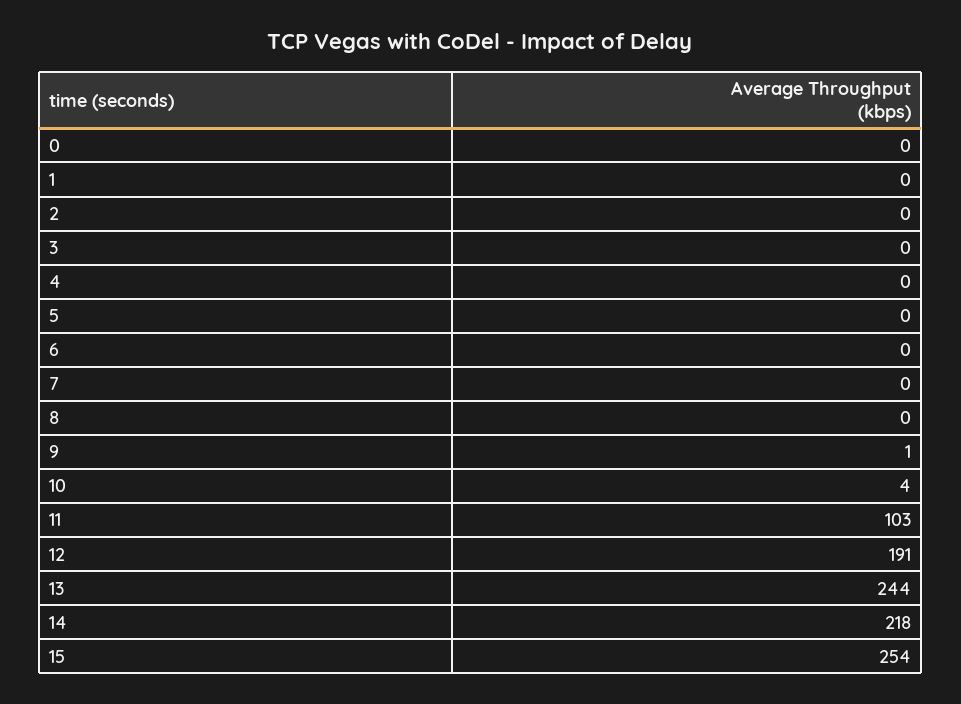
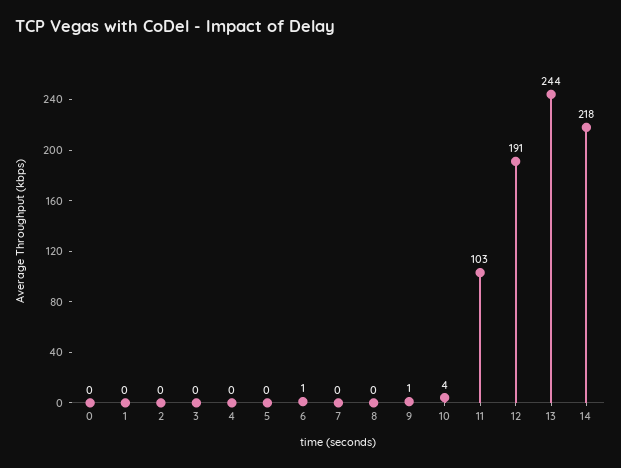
6: 0 -> 1
15: 254 -> none

